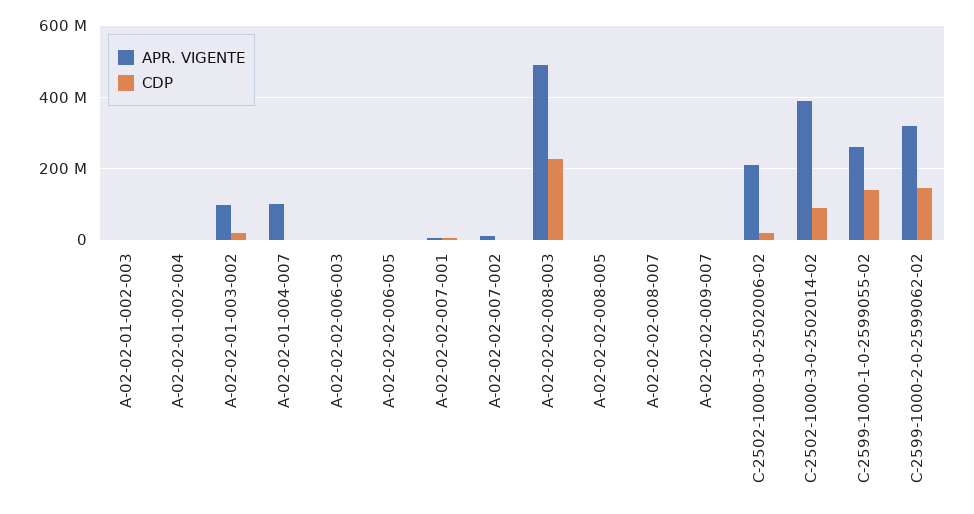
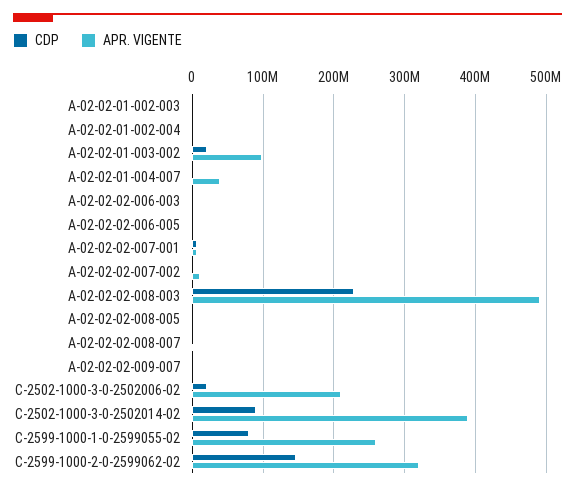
APR. VIGENTE, A-02-02-01-004-007: 100000000 -> 40000000
CDP, C-2599-1000-1-0-2599055-02: 140000000 -> 80000000

